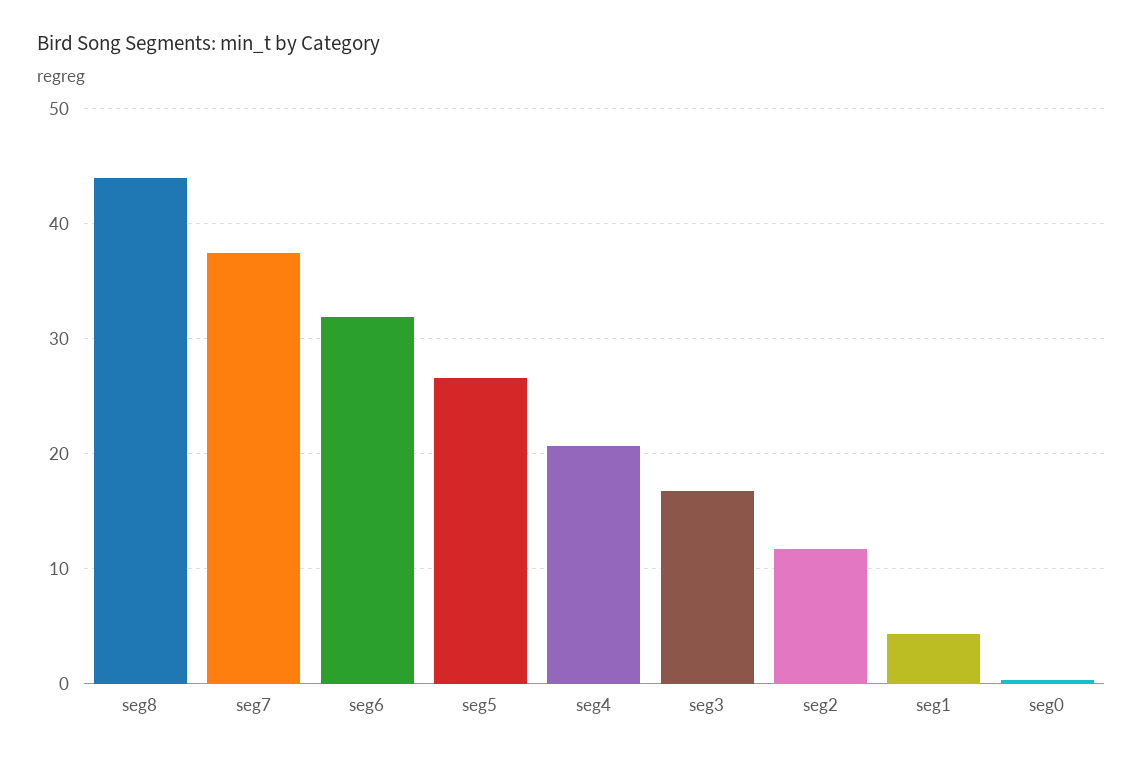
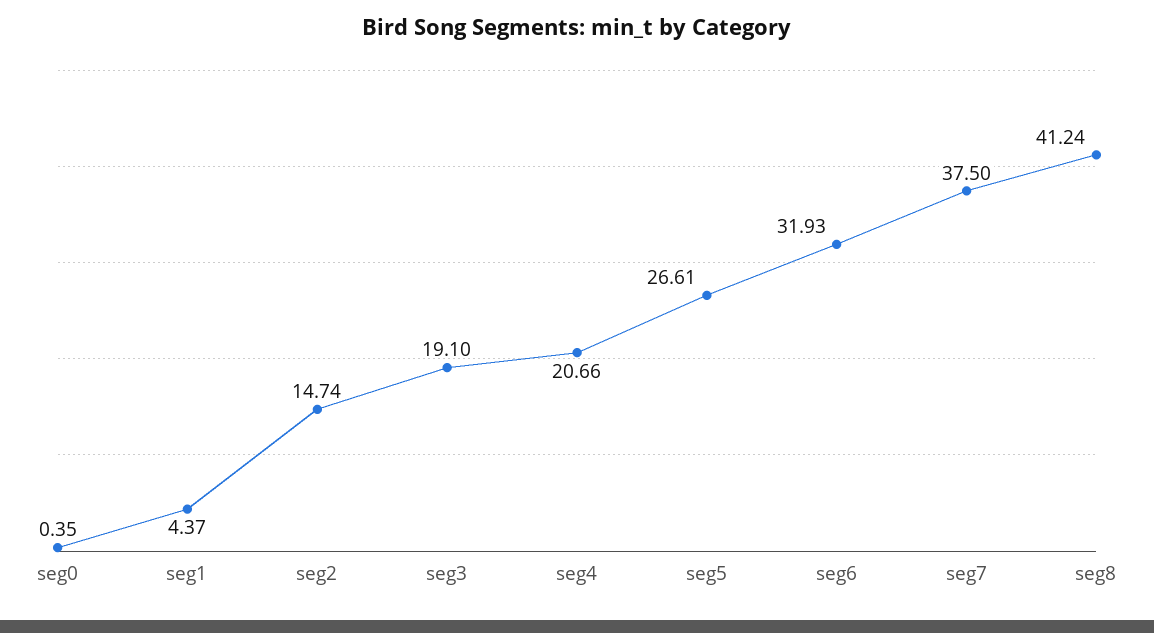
seg8: 44 -> 41.24
seg3: 17 -> 19.1
seg2: 12 -> 14.74

